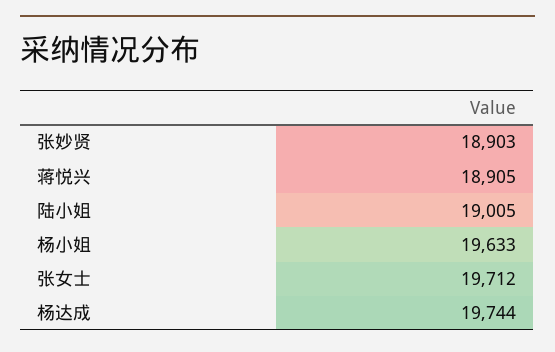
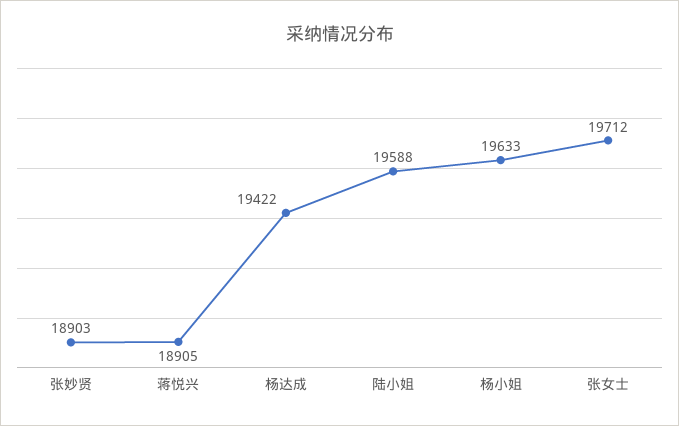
陆小姐: 19005 -> 19588
杨达成: 19744 -> 19422

